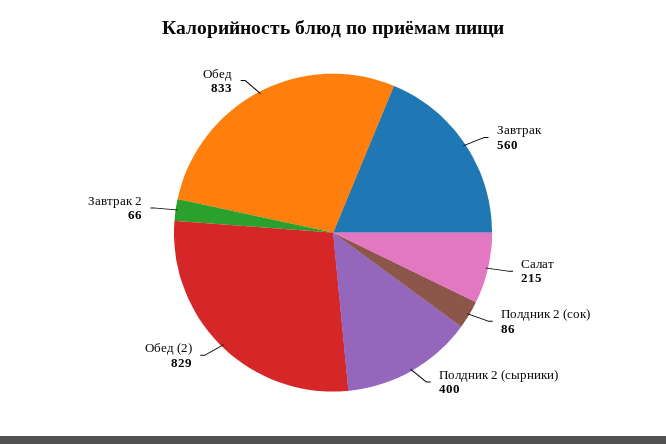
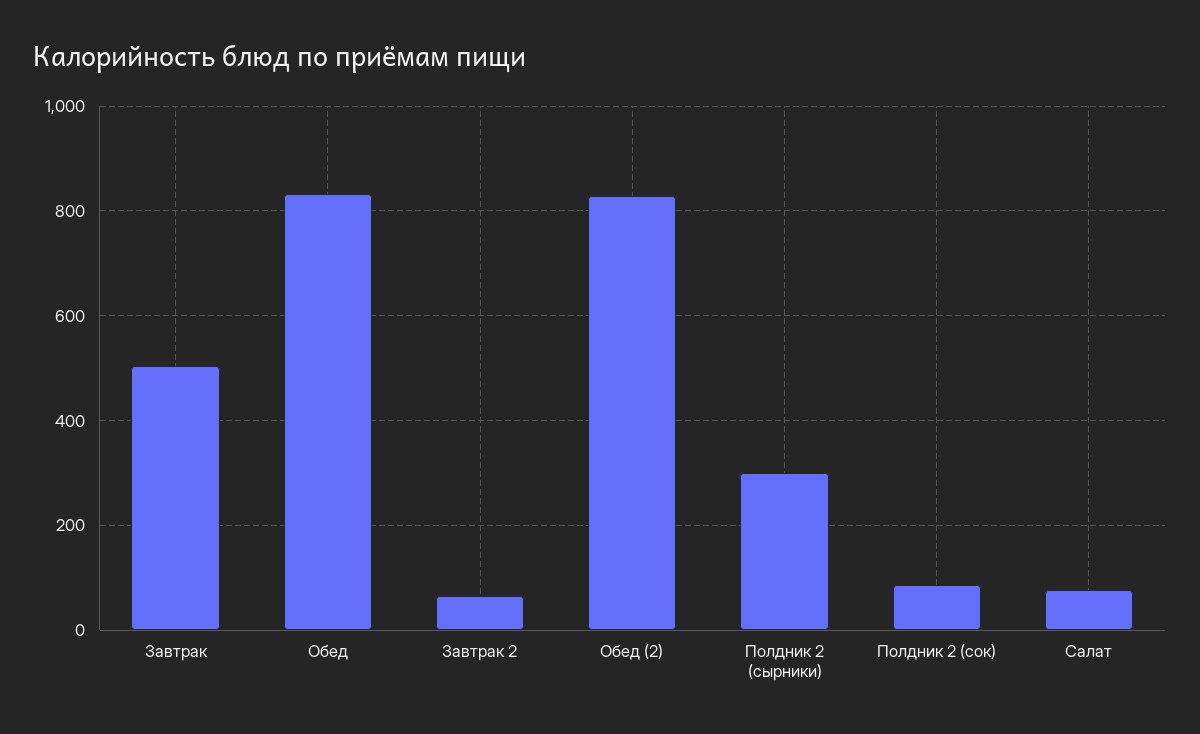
Завтрак: 560 -> 500
Салат: 215 -> 80
Полдник 2 (сырники): 400 -> 300

